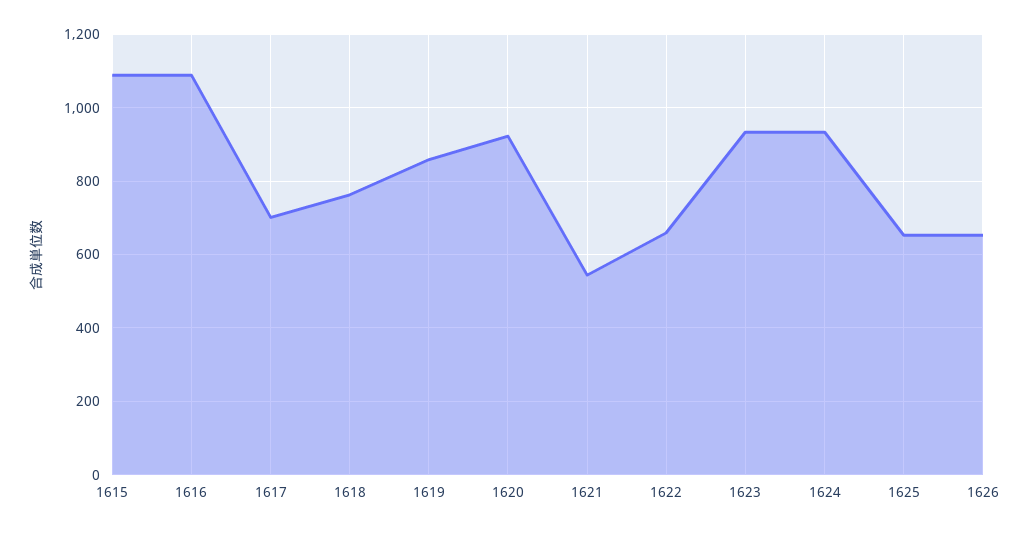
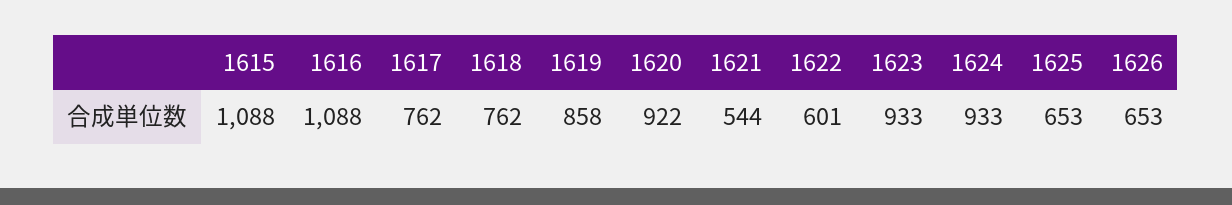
1617: 700 -> 762
1622: 660 -> 601

